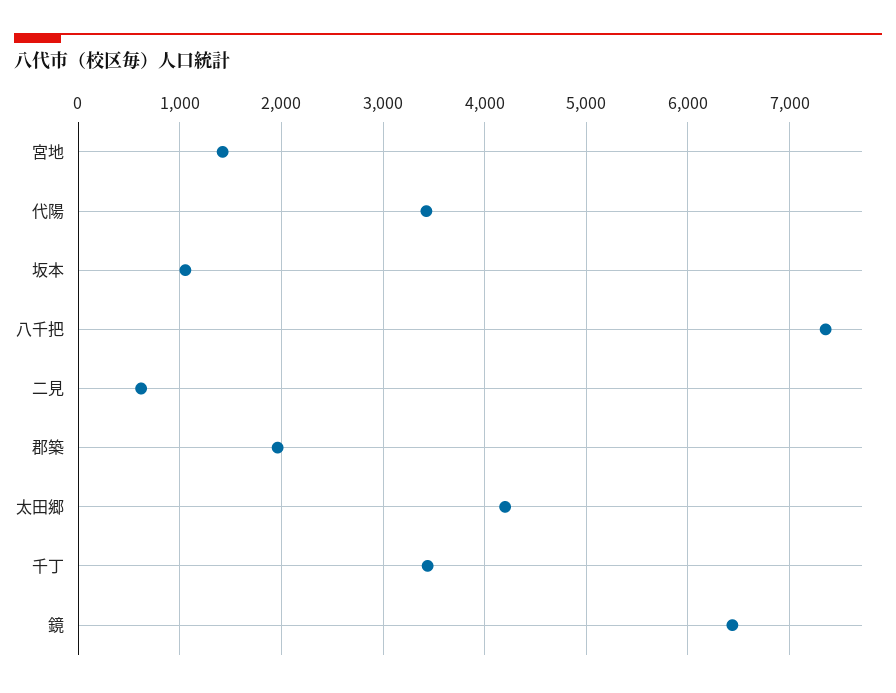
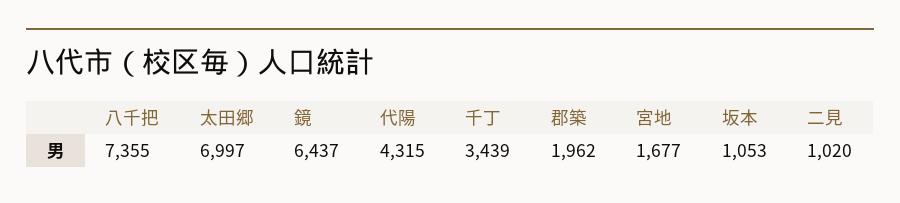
宮地: 1400 -> 1677
代陽: 3400 -> 4315
二見: 600 -> 1020
太田郷: 4200 -> 6997

